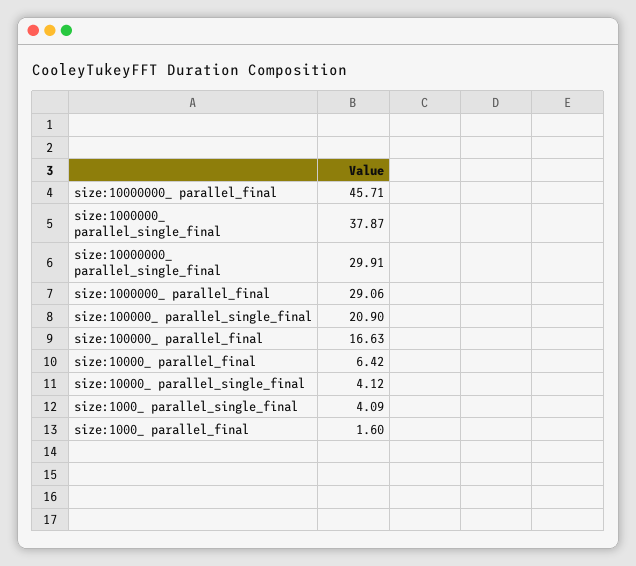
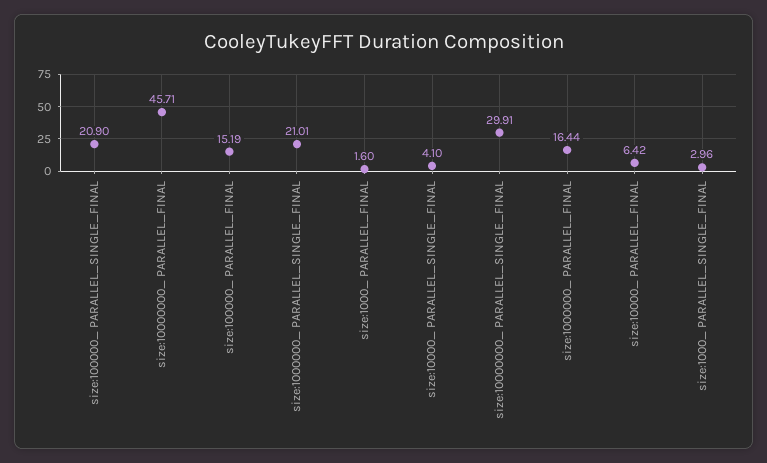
size:1000000_ parallel_single_final: 37.87 -> 21.01
size:1000000_ parallel_final: 29.06 -> 16.44
size:100000_ parallel_final: 16.63 -> 15.19
size:10000_ parallel_single_final: 4.12 -> 4.1
size:1000_ parallel_single_final: 4.09 -> 2.96

